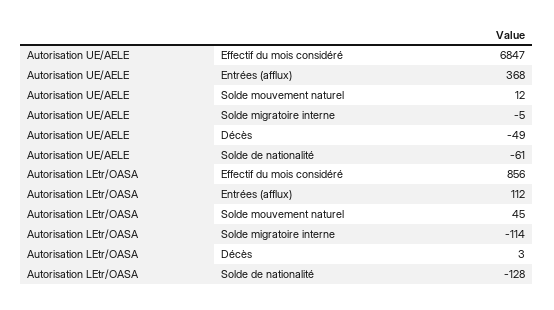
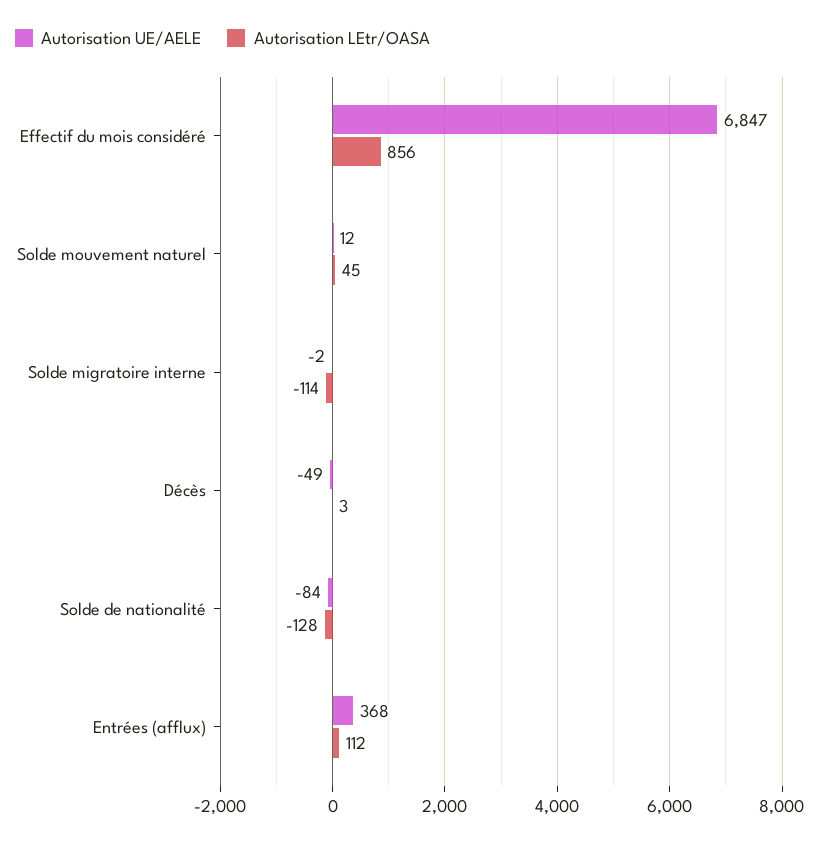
Autorisation UE/AELE, Solde migratoire interne: -5 -> -2
Autorisation UE/AELE, Solde de nationalité: -61 -> -84

